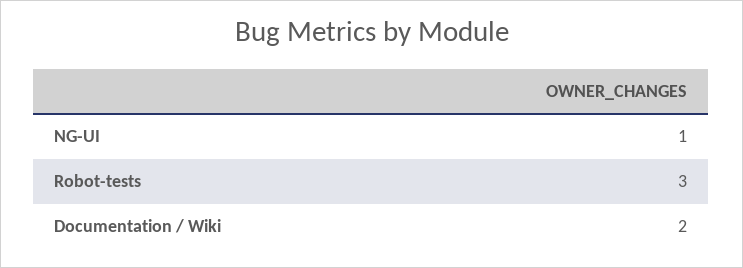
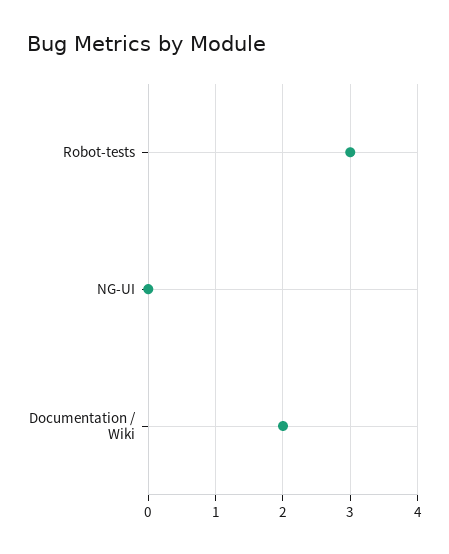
NG-UI: 1 -> 0

